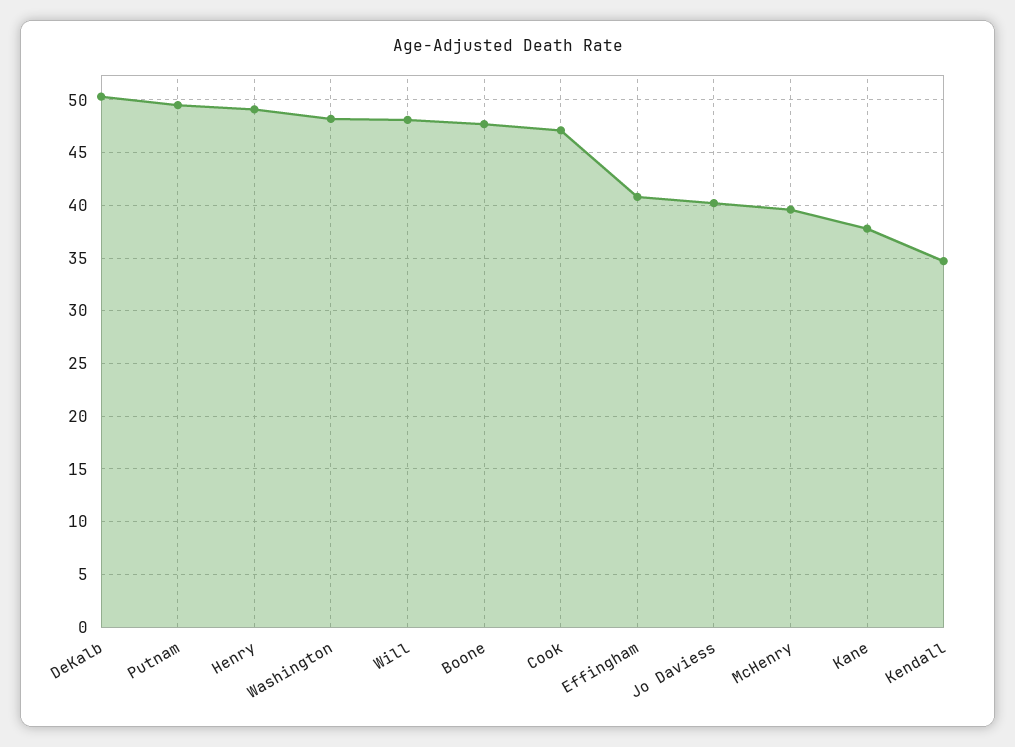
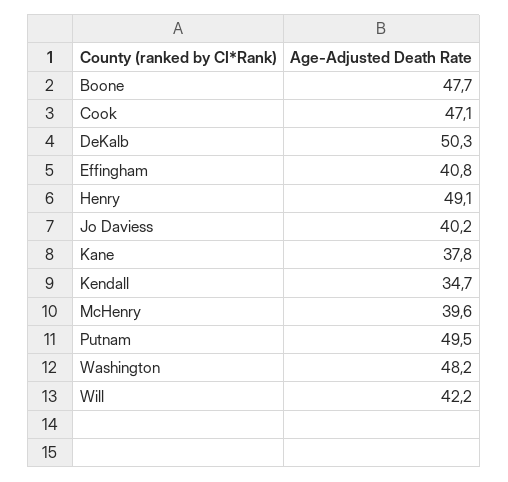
Will: 48 -> 42.2

